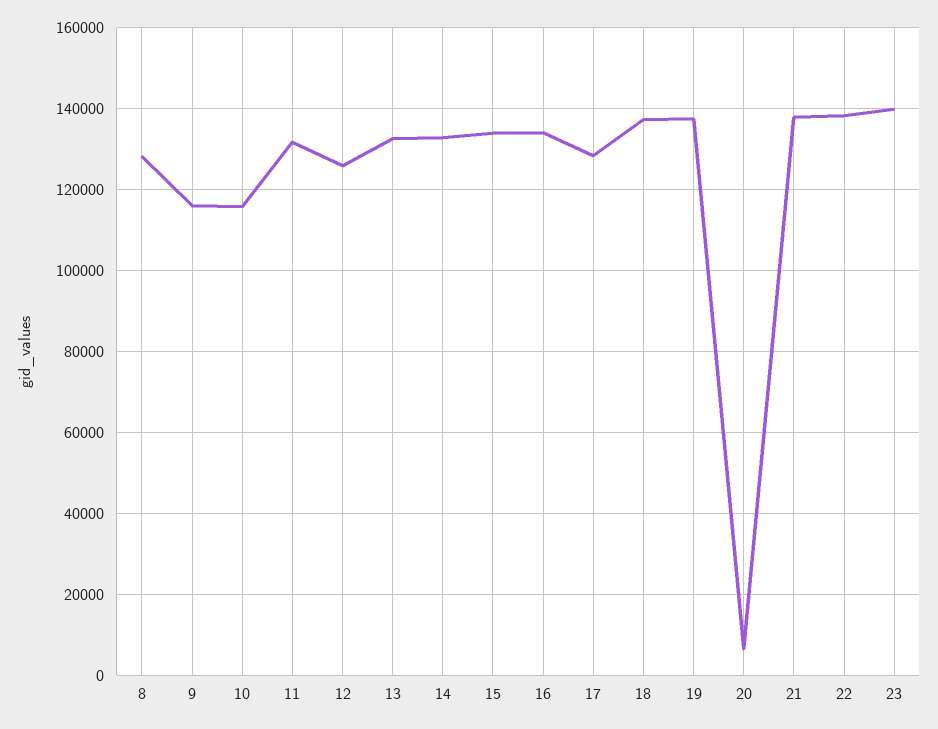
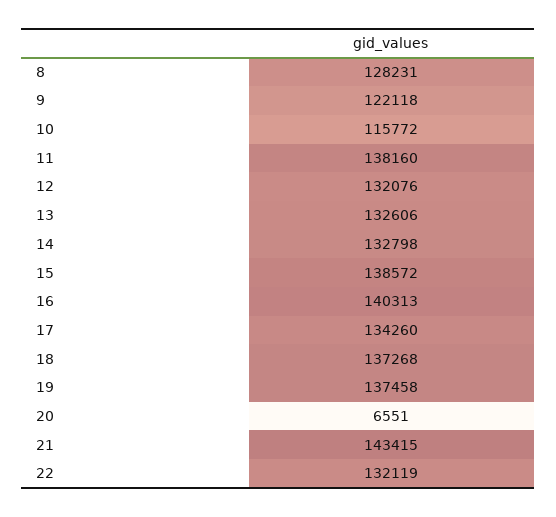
9: 116000 -> 122118
11: 132000 -> 138160
12: 126000 -> 132076
15: 134000 -> 138572
16: 134000 -> 140313
17: 128000 -> 134260
21: 138000 -> 143415
22: 138000 -> 132119
23: 140000 -> none

